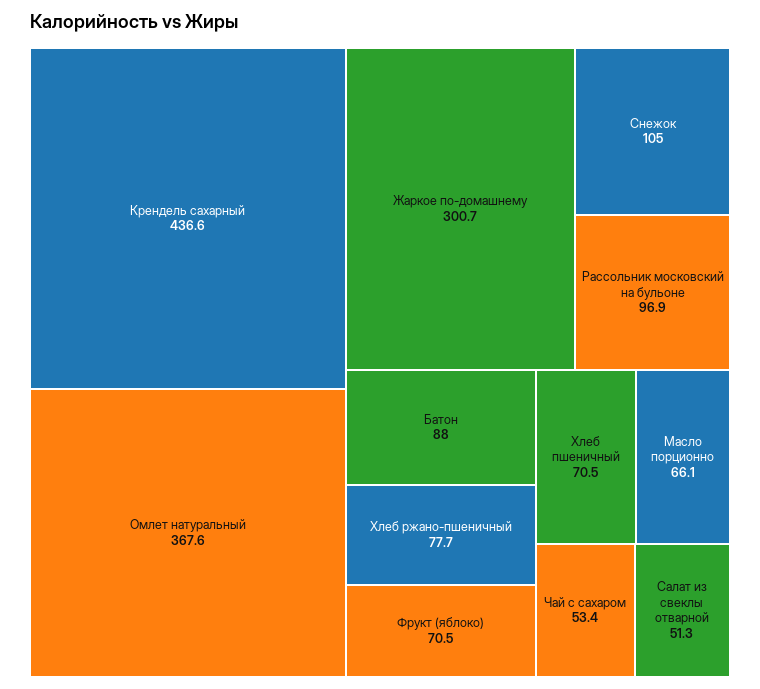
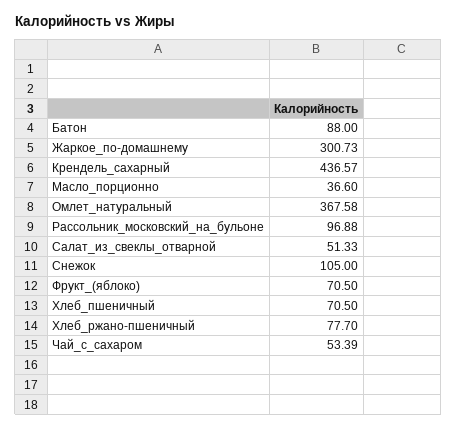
Масло порционно: 66.1 -> 36.6

